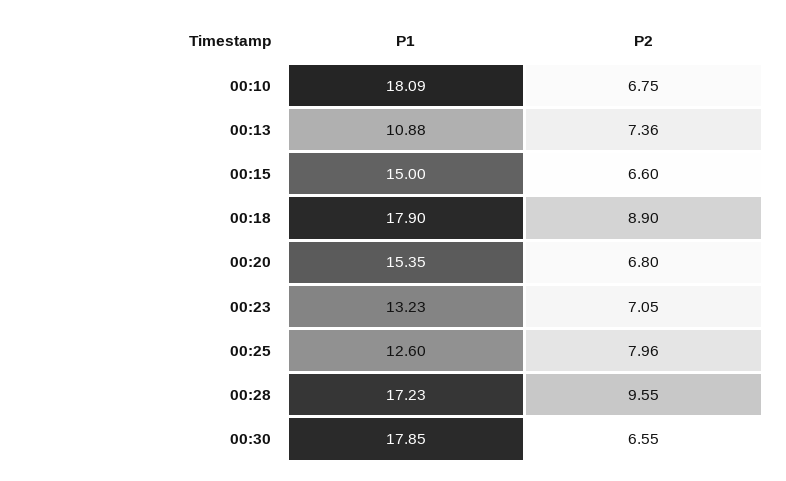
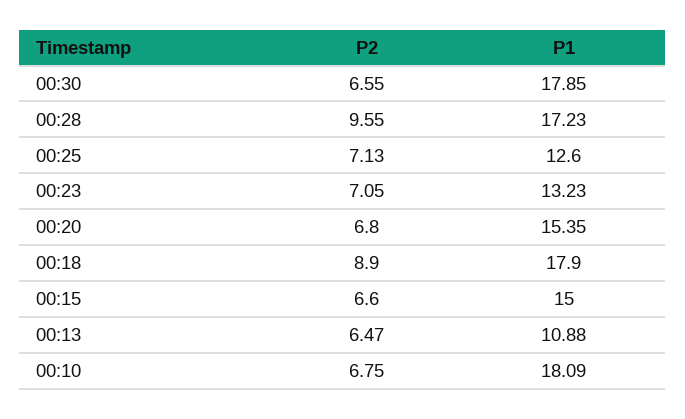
P2, 00:13: 7.36 -> 6.47
P2, 00:25: 7.96 -> 7.13

